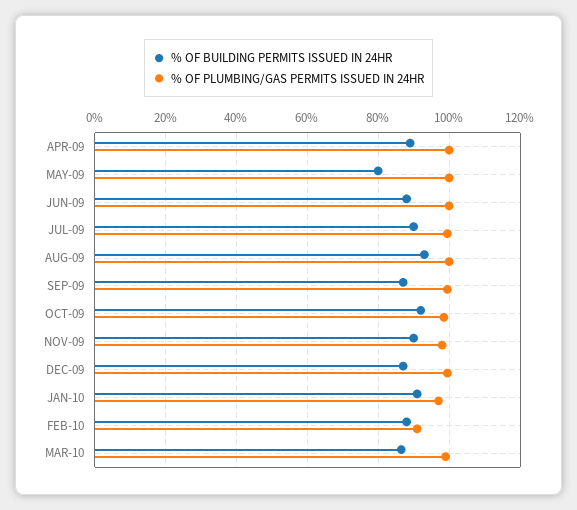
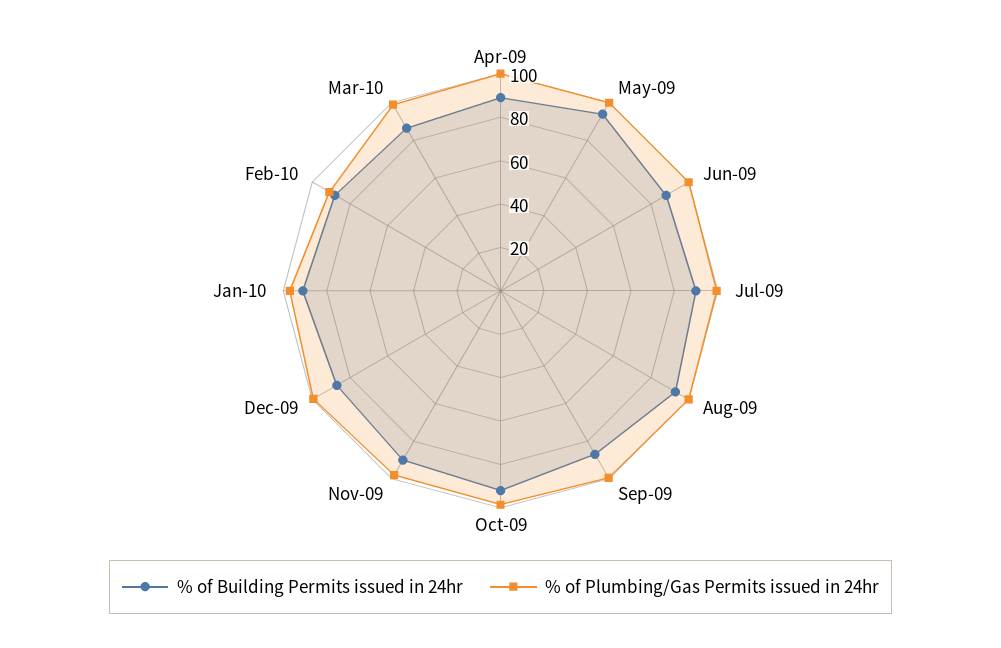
% OF BUILDING PERMITS ISSUED IN 24HR, MAY-09: 80 -> 95

